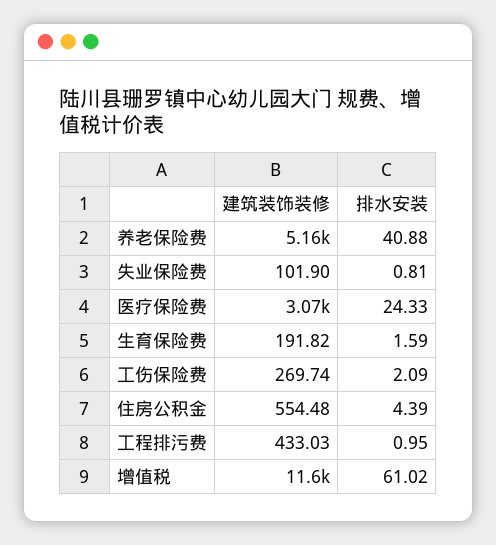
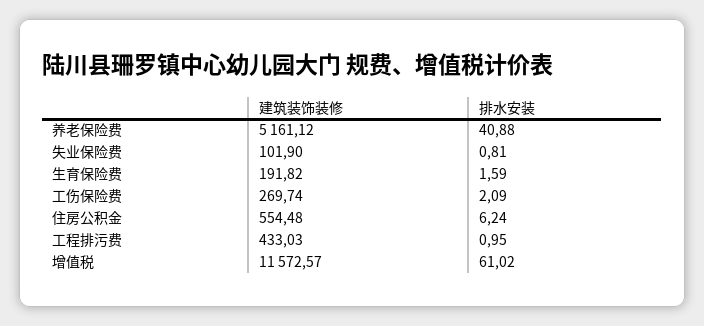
建筑装饰装修, 医疗保险费: 3070 -> none
排水安装, 医疗保险费: 24.33 -> none
排水安装, 住房公积金: 4.39 -> 6.24

